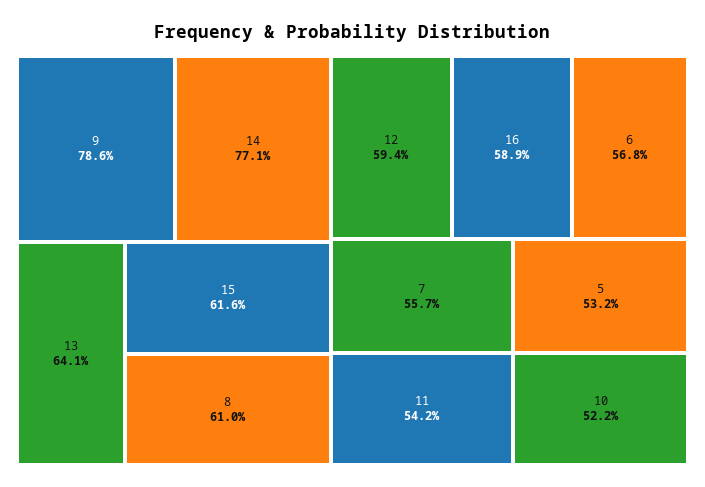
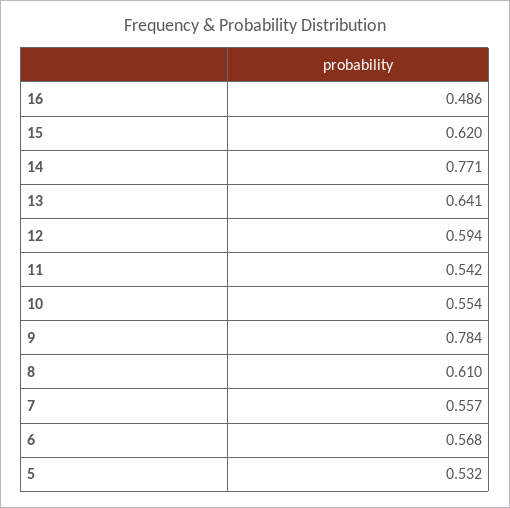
9: 0.786 -> 0.784
15: 0.616 -> 0.62
16: 0.589 -> 0.486
10: 0.522 -> 0.554

